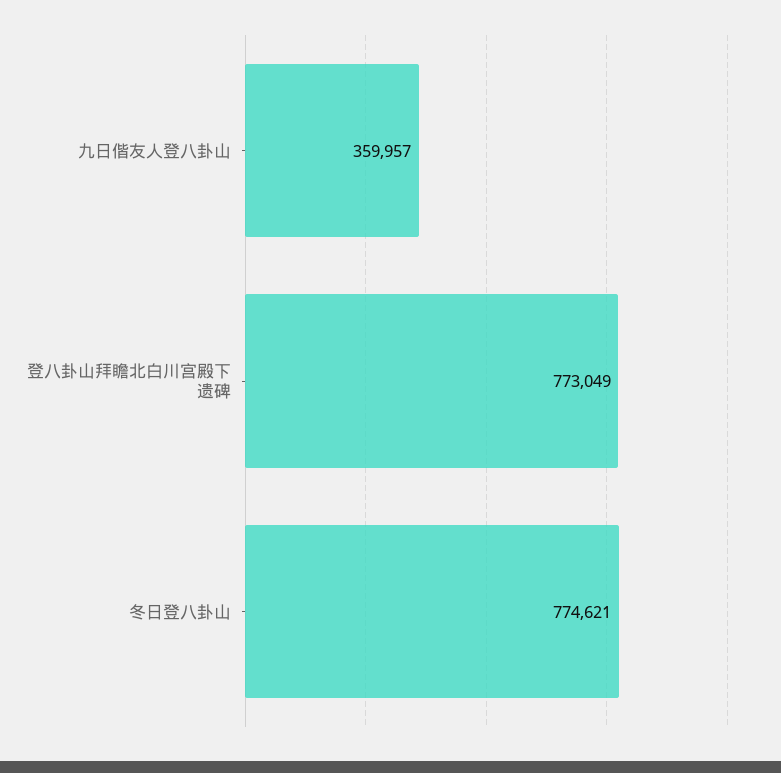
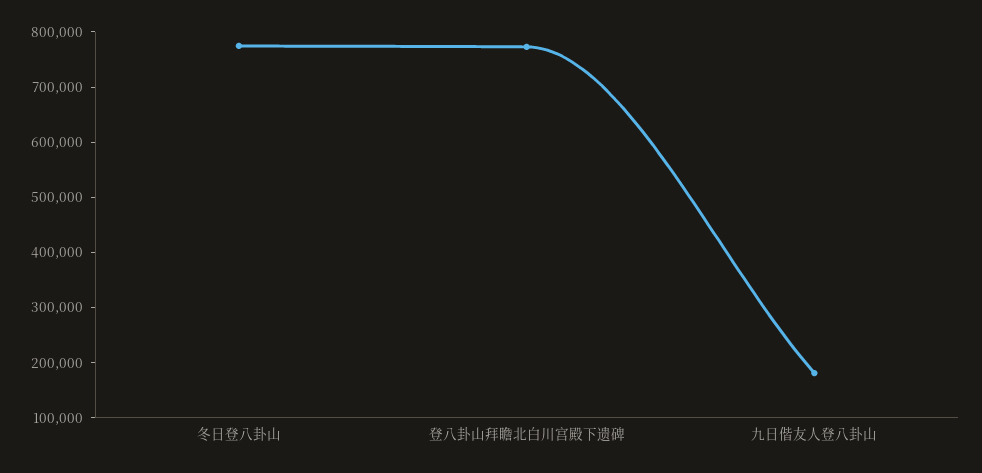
九日偕友人登八卦山: 359957 -> 180000

